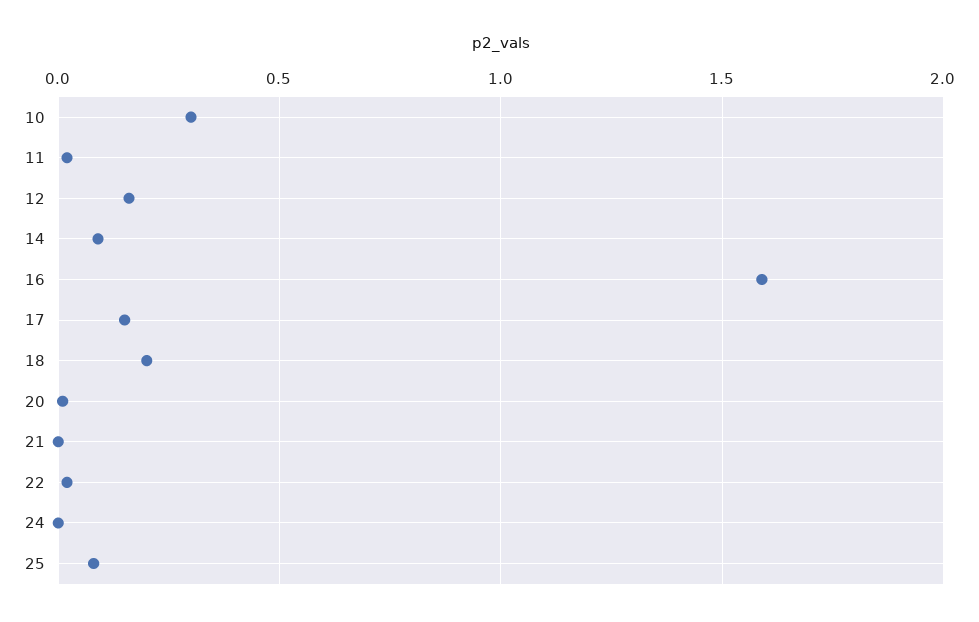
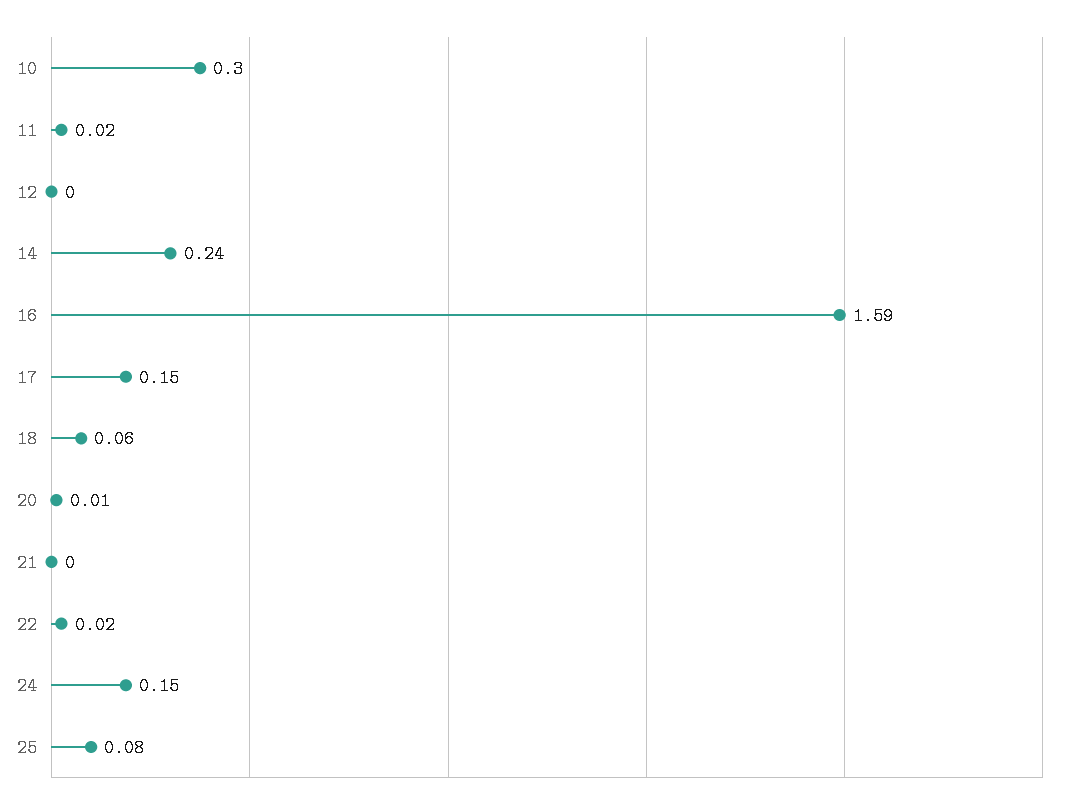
12: 0.15 -> 0
14: 0.1 -> 0.24
18: 0.2 -> 0.06
24: 0 -> 0.15

